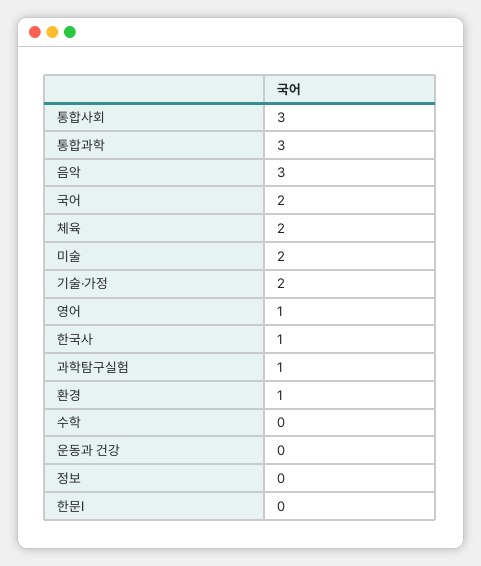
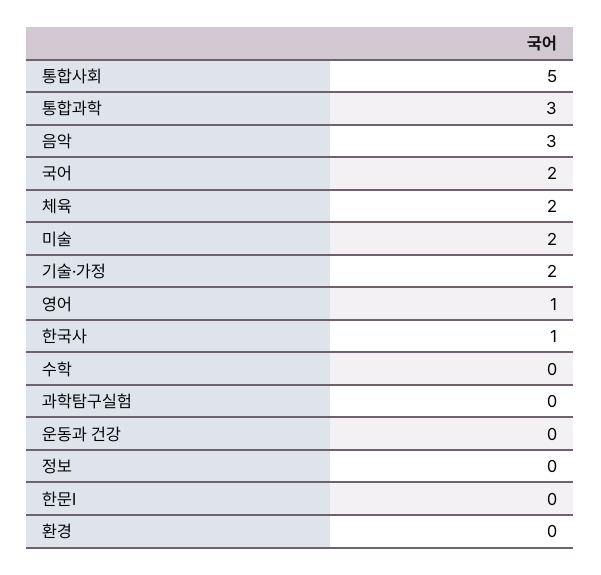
통합사회: 3 -> 5
과학탐구실험: 1 -> 0
환경: 1 -> 0

